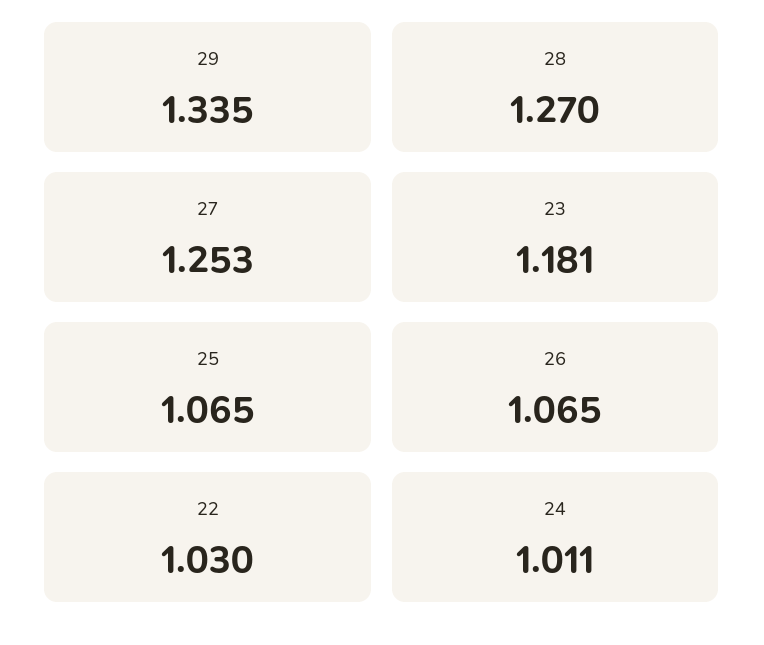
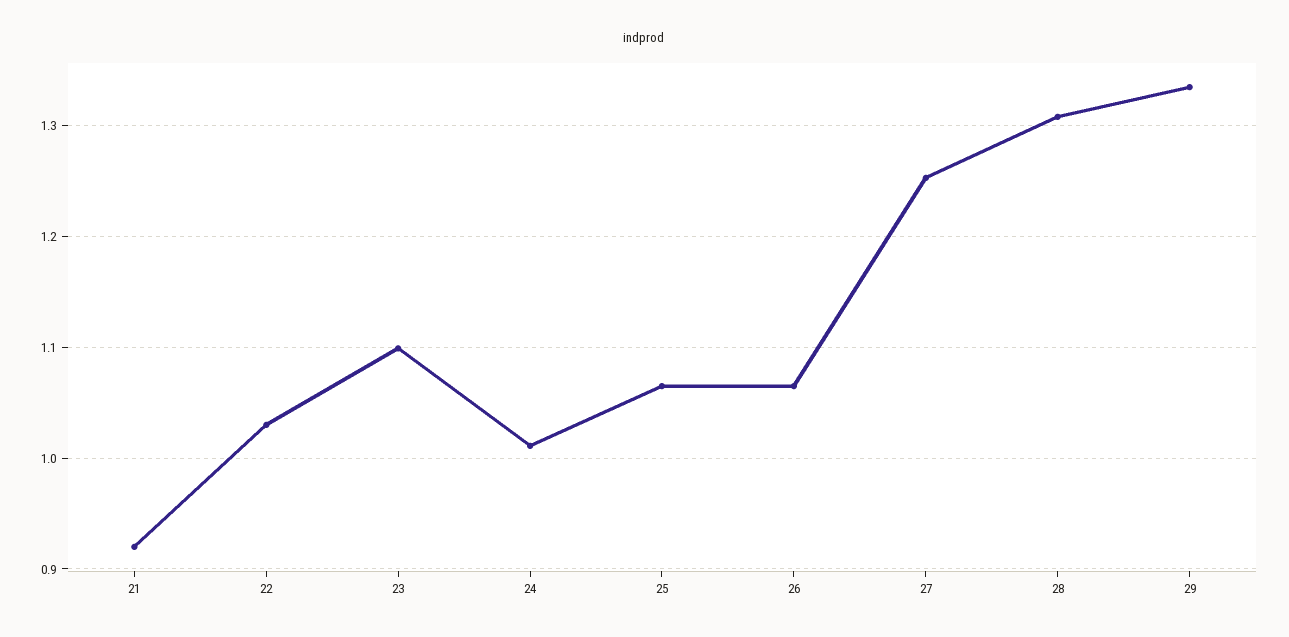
28: 1.27 -> 1.31
23: 1.181 -> 1.1
21: none -> 0.92

